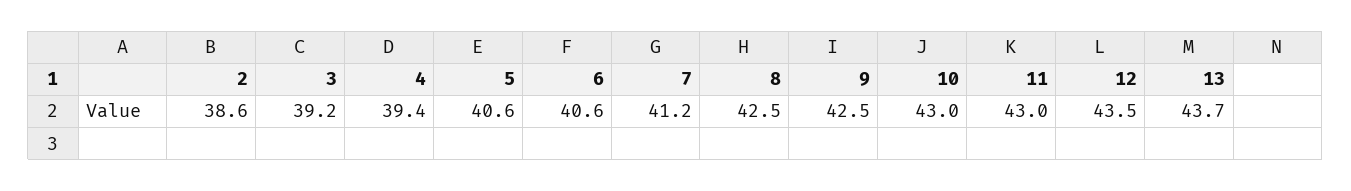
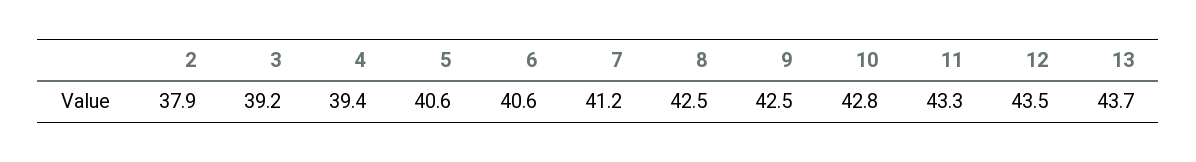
2: 38.6 -> 37.9
10: 43 -> 42.8
11: 43 -> 43.3

